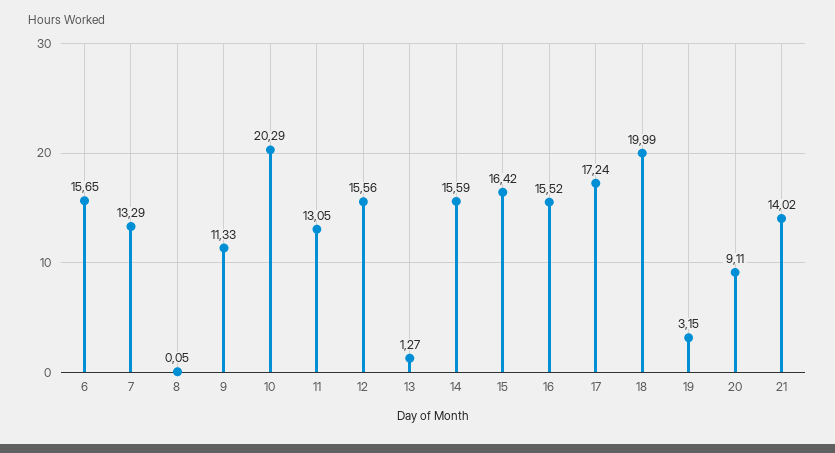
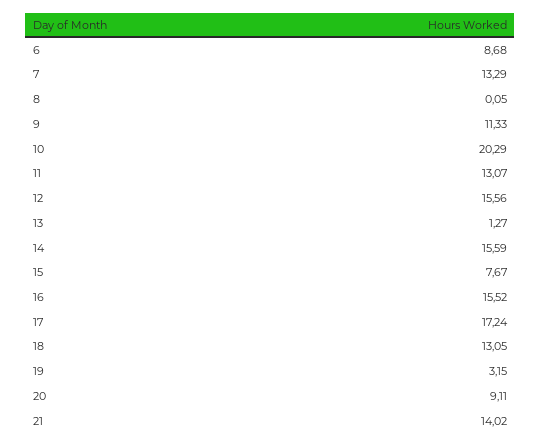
6: 15.65 -> 8.68
11: 13.05 -> 13.07
15: 16.42 -> 7.67
18: 19.99 -> 13.05

